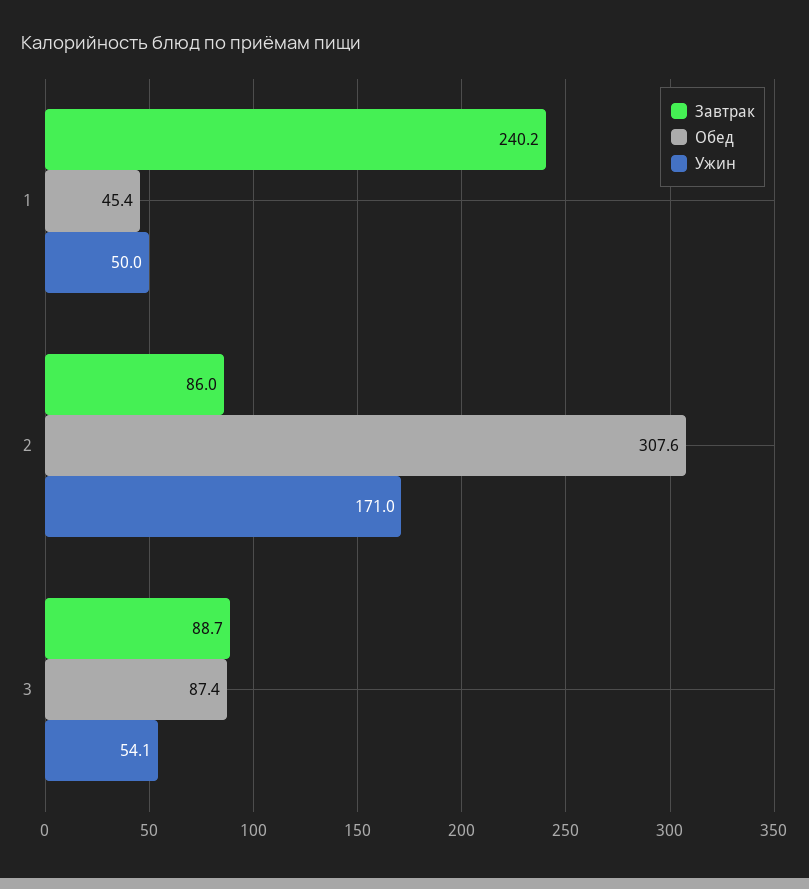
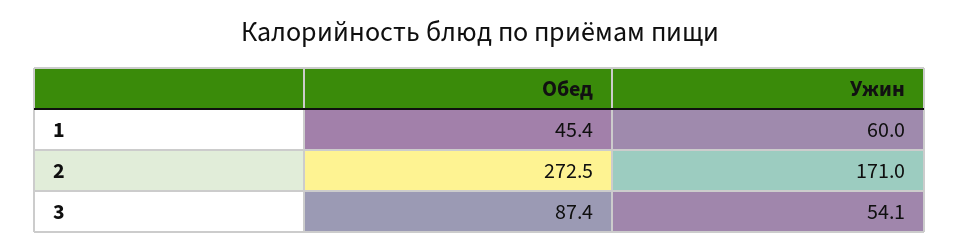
Завтрак, 1: 240.2 -> none
Ужин, 1: 50 -> 60
Завтрак, 2: 86 -> none
Обед, 2: 307.6 -> 272.5
Завтрак, 3: 88.7 -> none

